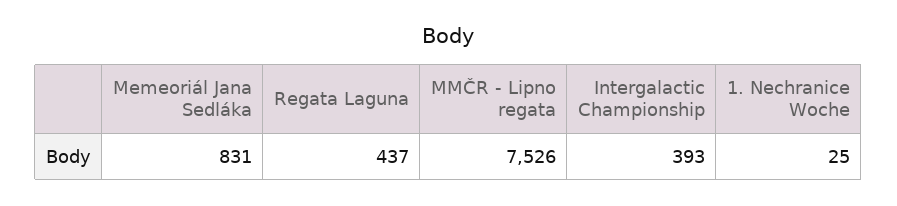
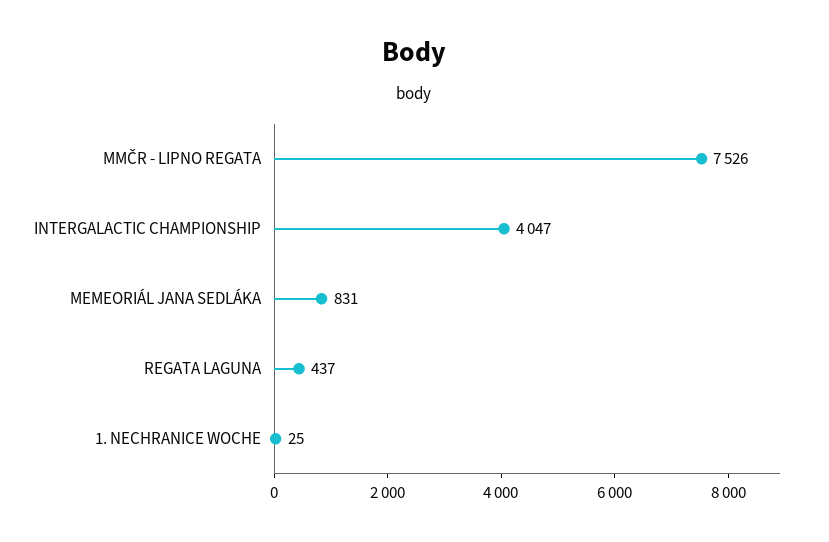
Intergalactic Championship: 393 -> 4047

